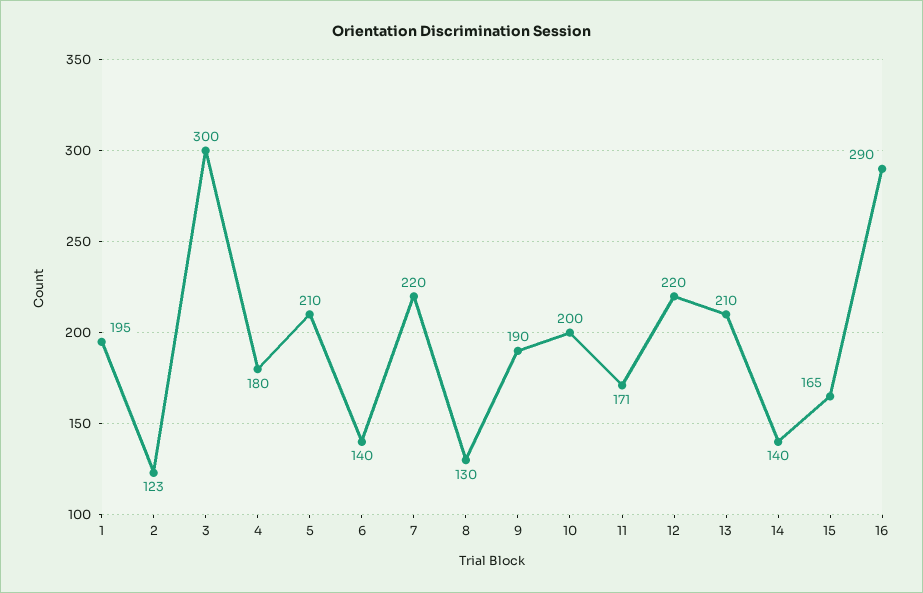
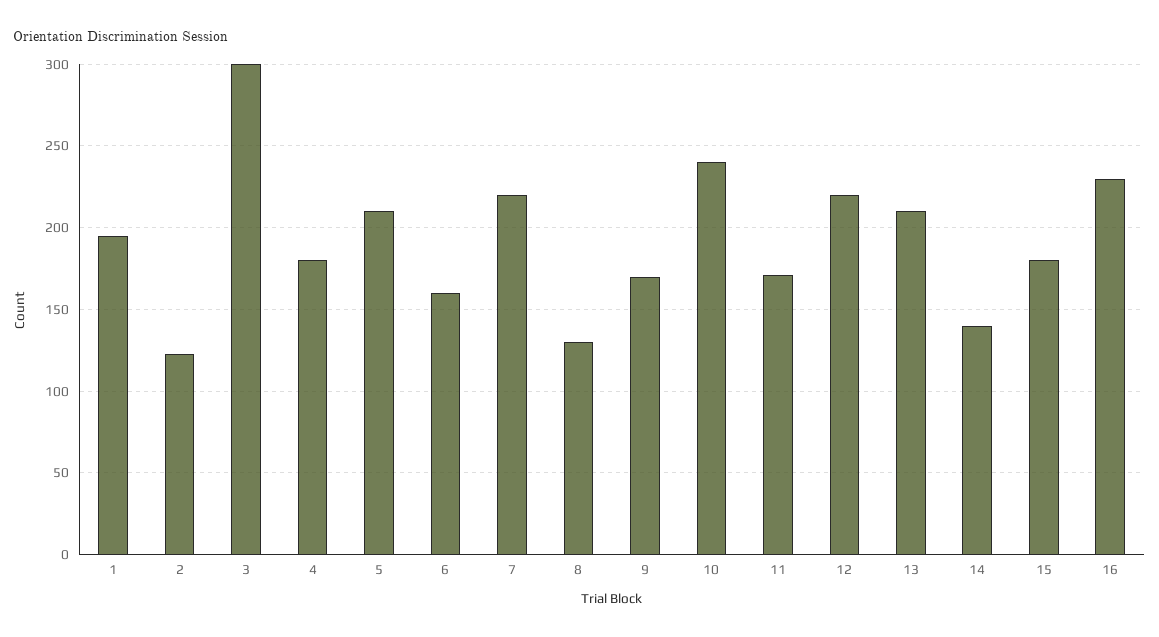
6: 140 -> 160
9: 190 -> 170
10: 200 -> 240
15: 165 -> 180
16: 290 -> 230

